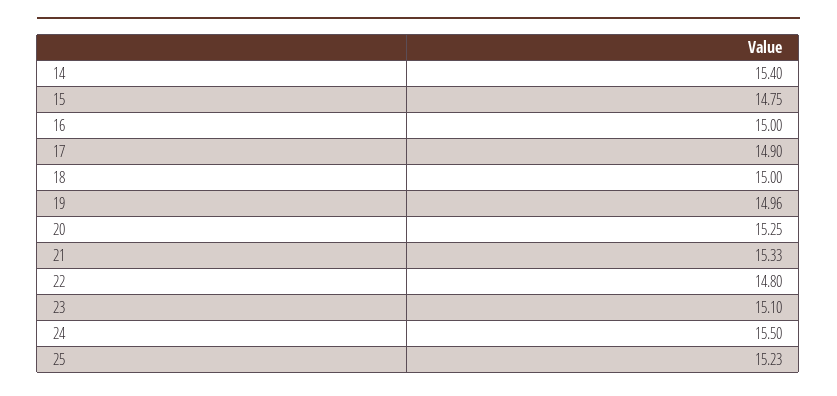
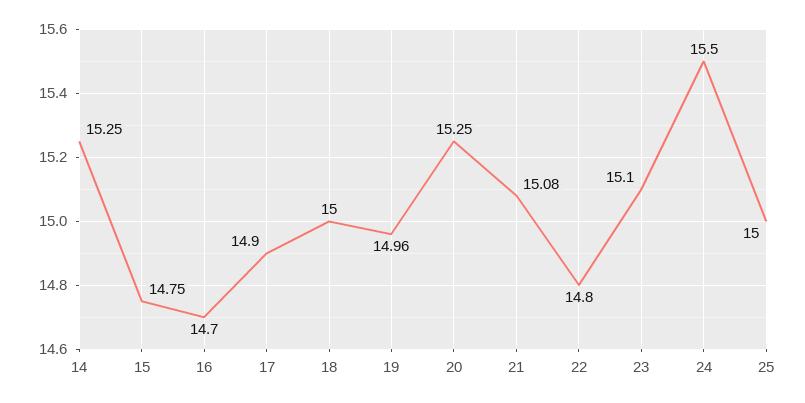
14: 15.4 -> 15.25
16: 15 -> 14.7
21: 15.33 -> 15.08
25: 15.23 -> 15

